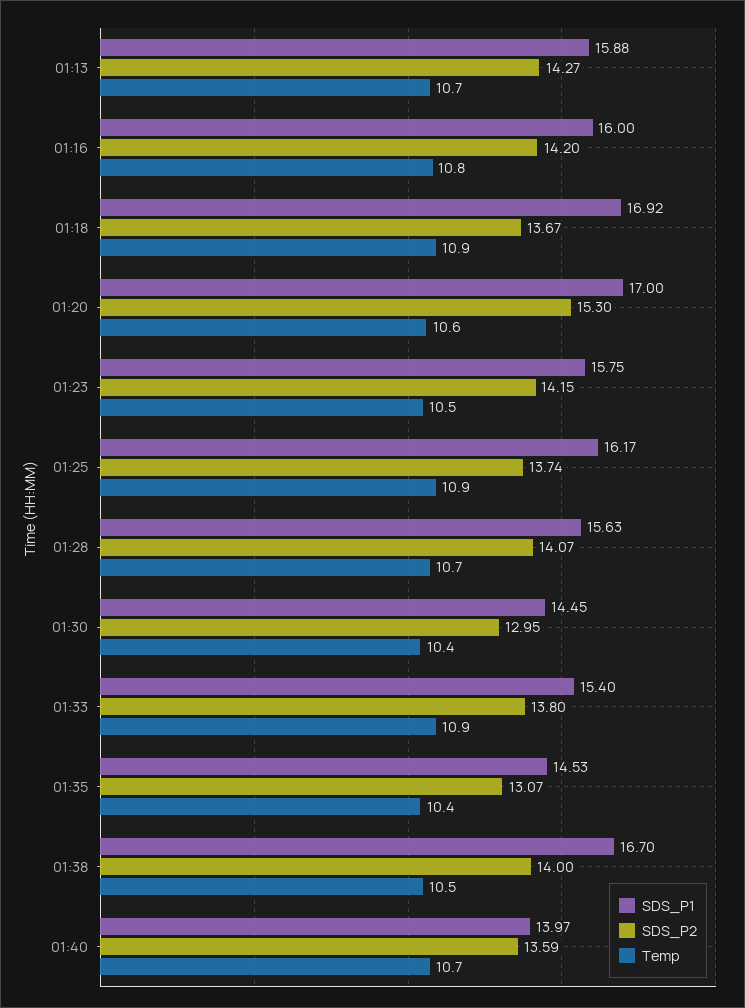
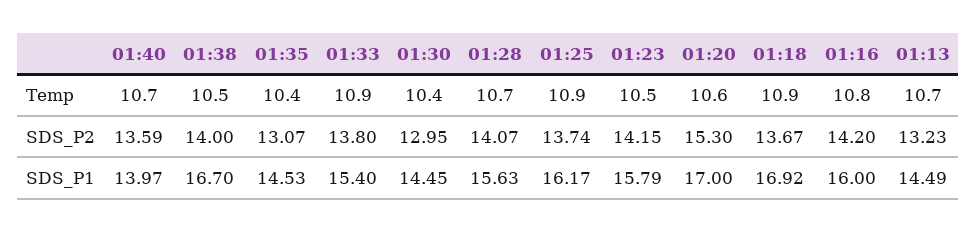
SDS_P1, 01:13: 15.88 -> 14.49
SDS_P2, 01:13: 14.27 -> 13.23
SDS_P1, 01:23: 15.75 -> 15.79

